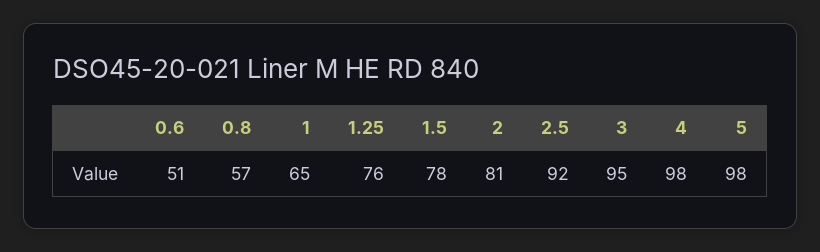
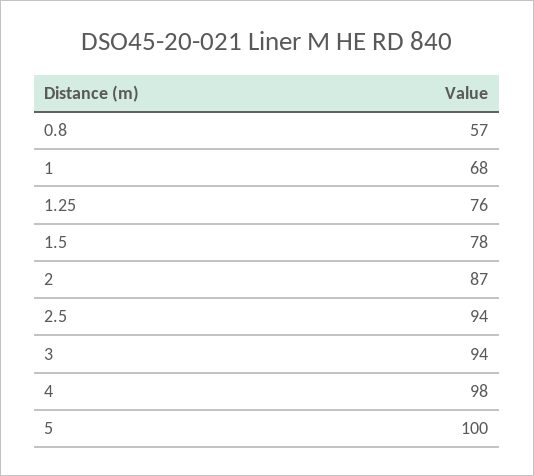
0.6: 51 -> none
1: 65 -> 68
2: 81 -> 87
2.5: 92 -> 94
3: 95 -> 94
5: 98 -> 100

